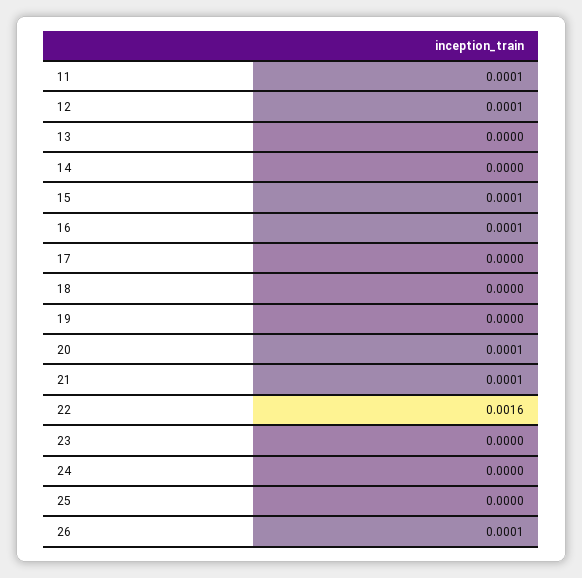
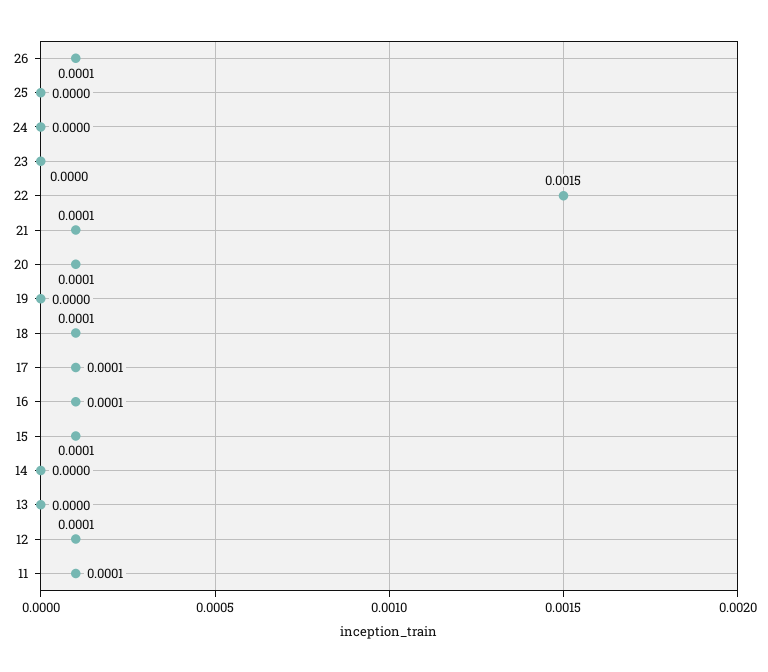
17: 0 -> 0.0001
18: 0 -> 0.0001
22: 0.0016 -> 0.0015

